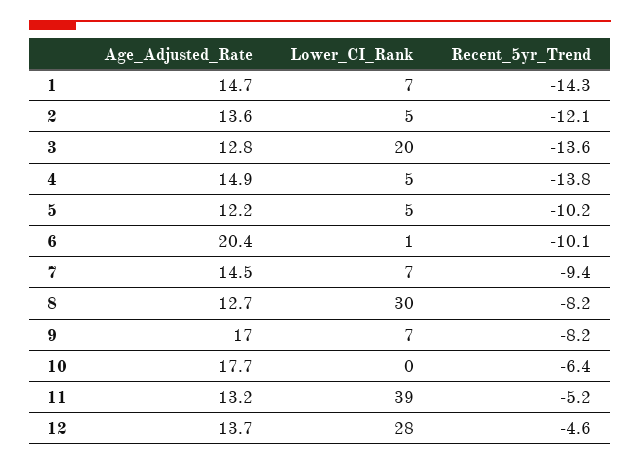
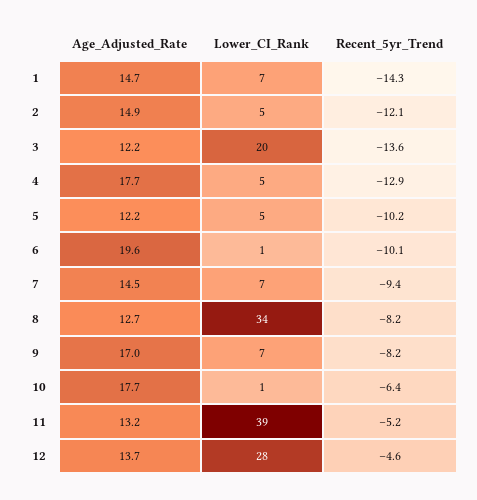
Age_Adjusted_Rate, 2: 13.6 -> 14.9
Age_Adjusted_Rate, 3: 12.8 -> 12.2
Age_Adjusted_Rate, 4: 14.9 -> 17.7
Recent_5yr_Trend, 4: -13.8 -> -12.9
Age_Adjusted_Rate, 6: 20.4 -> 19.6
Lower_CI_Rank, 8: 30 -> 34
Lower_CI_Rank, 10: 0 -> 1

